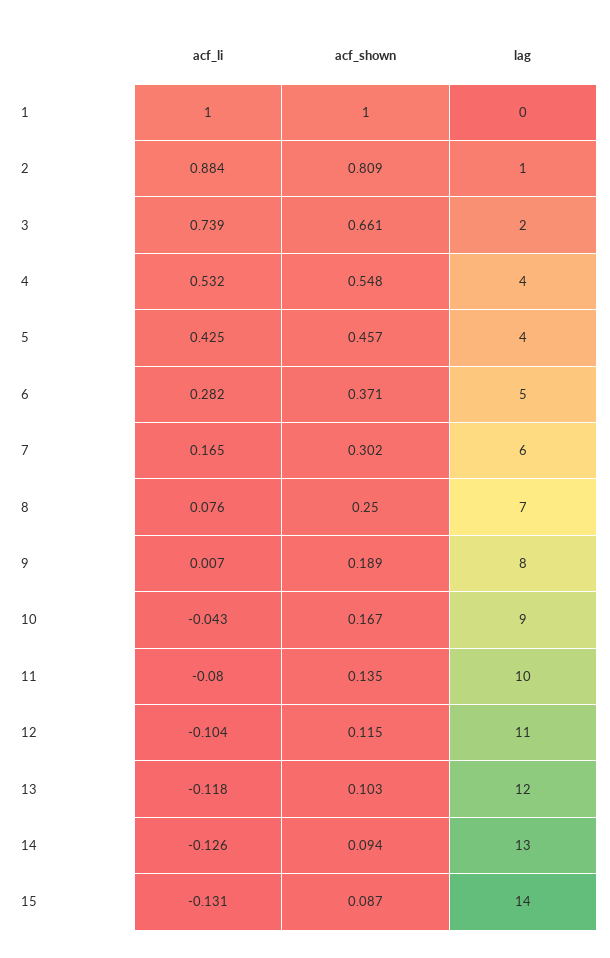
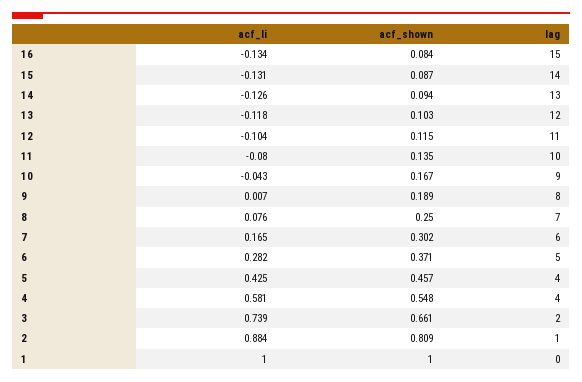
acf_li, 4: 0.532 -> 0.581
acf_li, 16: none -> -0.134
acf_shown, 16: none -> 0.084
lag, 16: none -> 15

